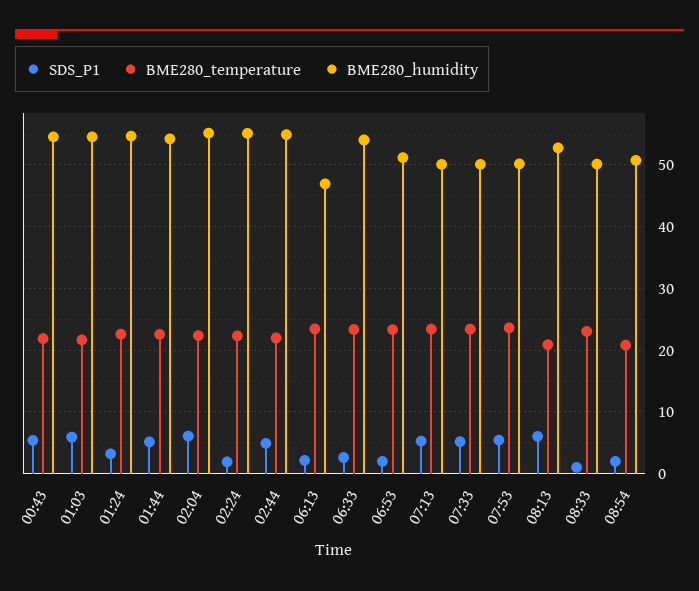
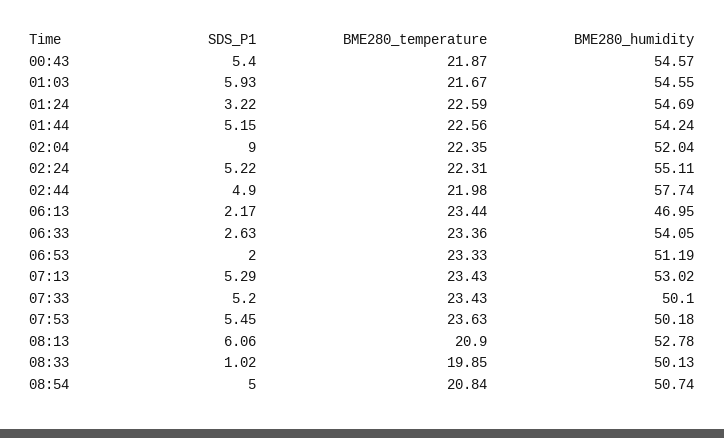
SDS_P1, 02:04: 6 -> 9
BME280_humidity, 02:04: 55 -> 52.04
SDS_P1, 02:24: 2 -> 5.22
BME280_humidity, 02:44: 55 -> 57.74
BME280_humidity, 07:13: 50 -> 53.02
BME280_temperature, 08:33: 23 -> 19.85
SDS_P1, 08:54: 2 -> 5

